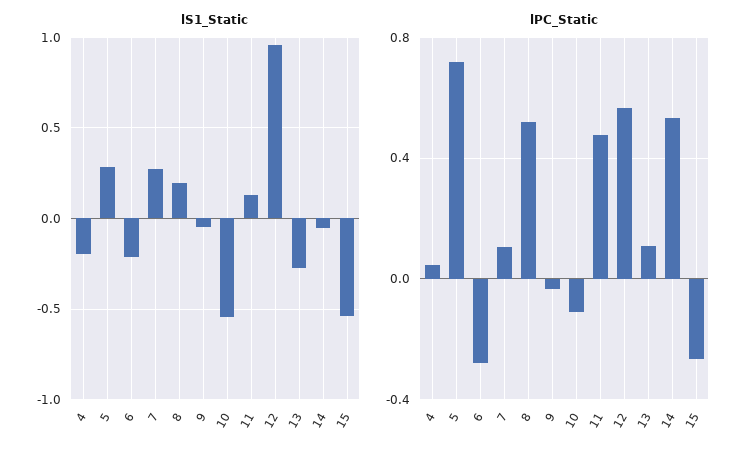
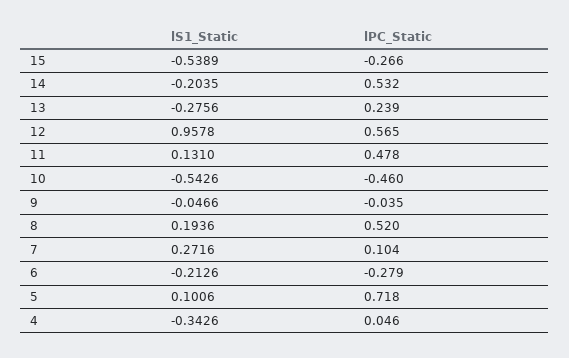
lS1_Static, 4: -0.2 -> -0.3426
lS1_Static, 5: 0.3 -> 0.1006
lS1_Static, 14: -0.05 -> -0.2035
lPC_Static, 10: -0.1 -> -0.46
lPC_Static, 13: 0.1 -> 0.239

